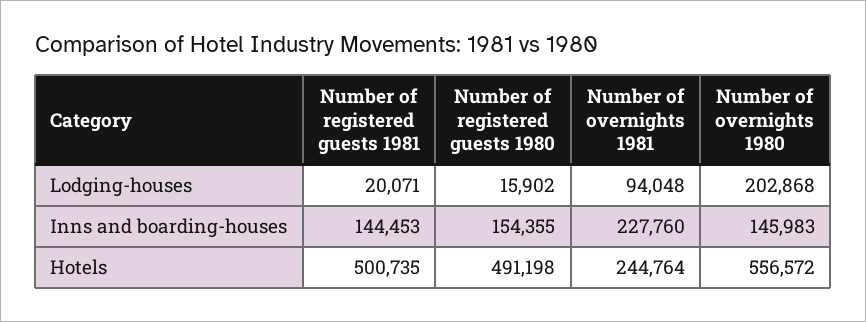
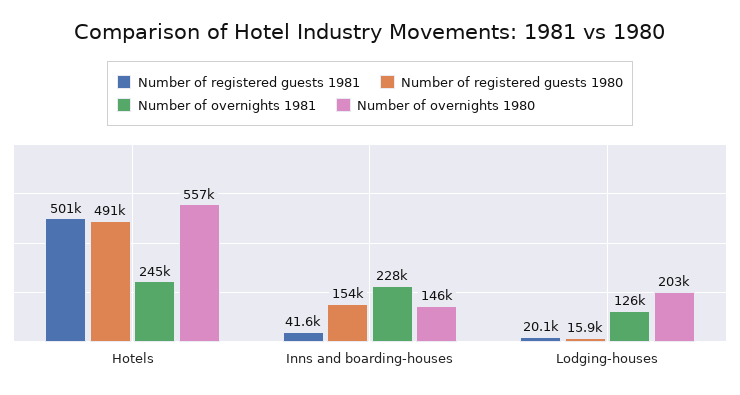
Number of overnights 1981, Lodging-houses: 94048 -> 126000
Number of registered guests 1981, Inns and boarding-houses: 144453 -> 41600

